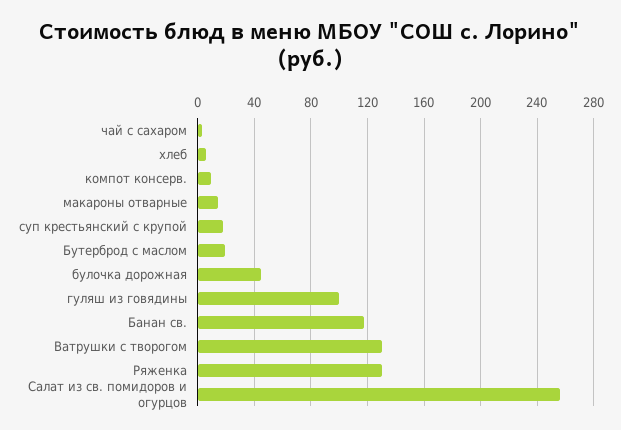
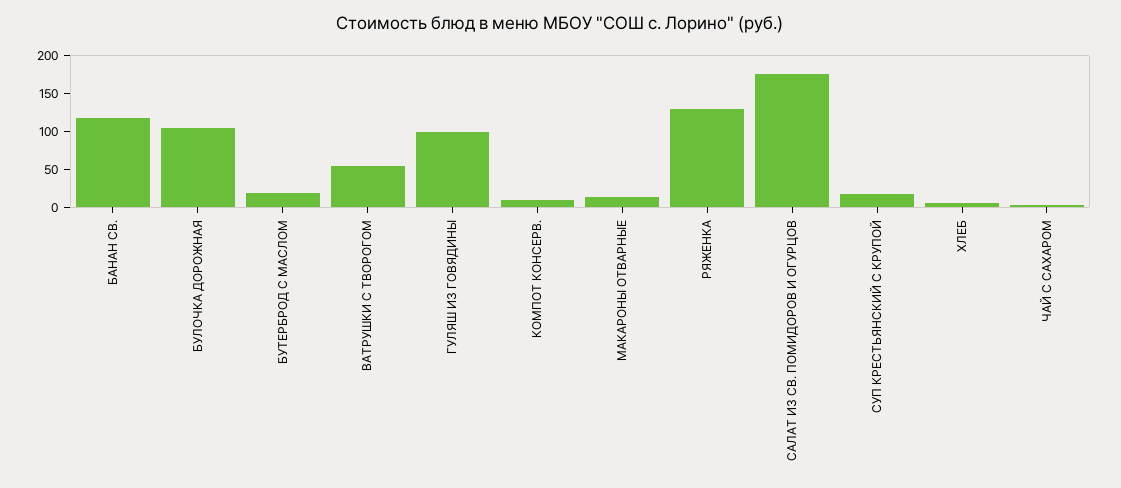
булочка дорожная: 45 -> 100
Ватрушки с творогом: 130 -> 50
Салат из св. помидоров и огурцов: 255 -> 175

